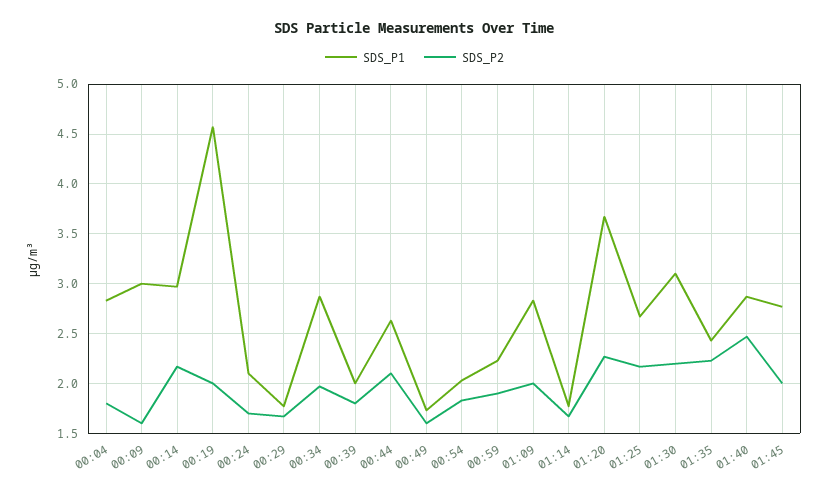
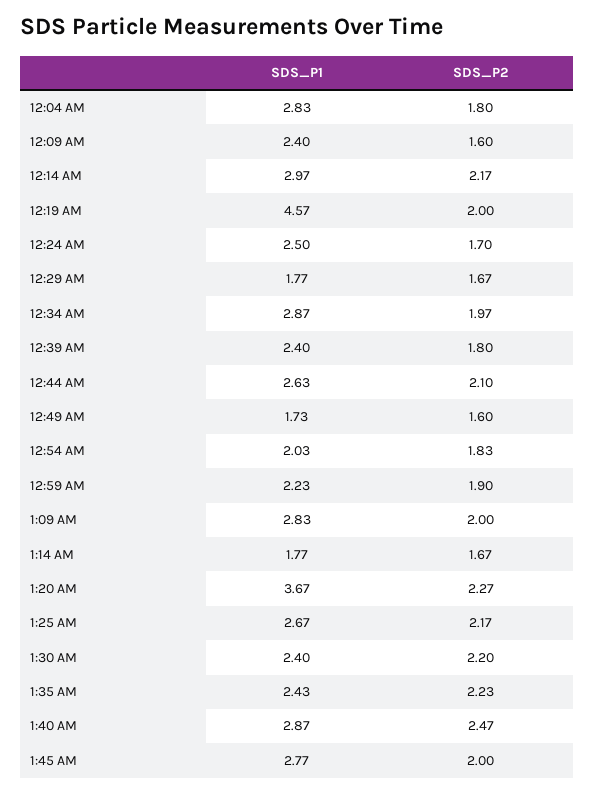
SDS_P1, 00:09: 3 -> 2.4
SDS_P1, 00:24: 2.1 -> 2.5
SDS_P1, 00:39: 2 -> 2.4
SDS_P1, 01:30: 3.1 -> 2.4

